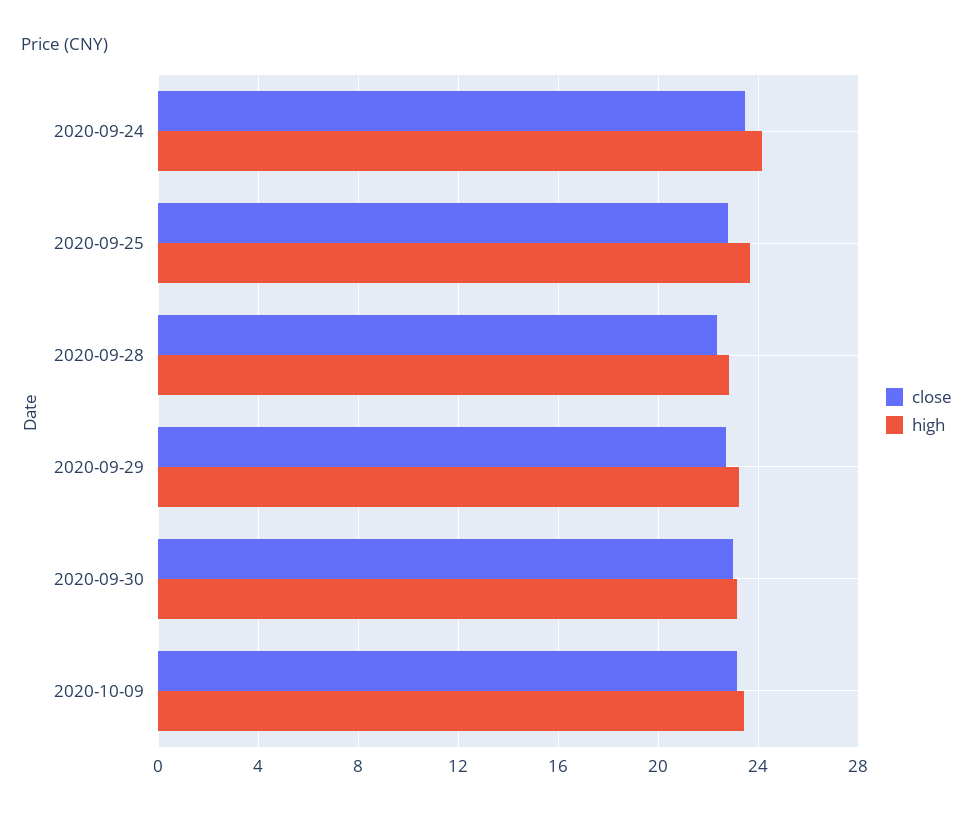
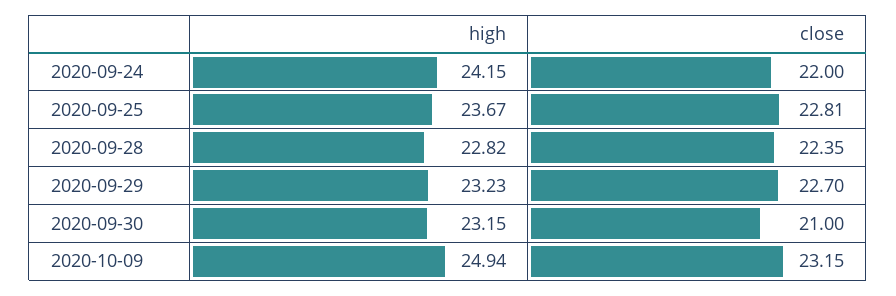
close, 2020-09-24: 23.5 -> 22
close, 2020-09-30: 23 -> 21
high, 2020-10-09: 23.5 -> 24.94

